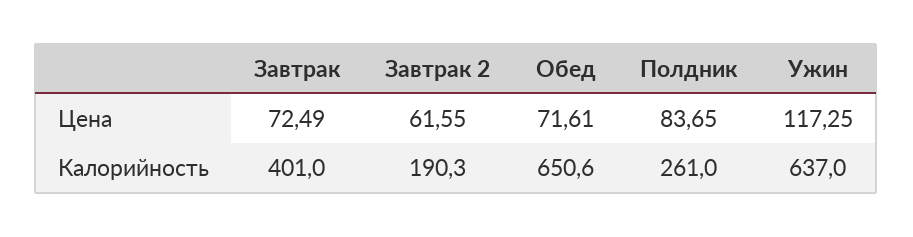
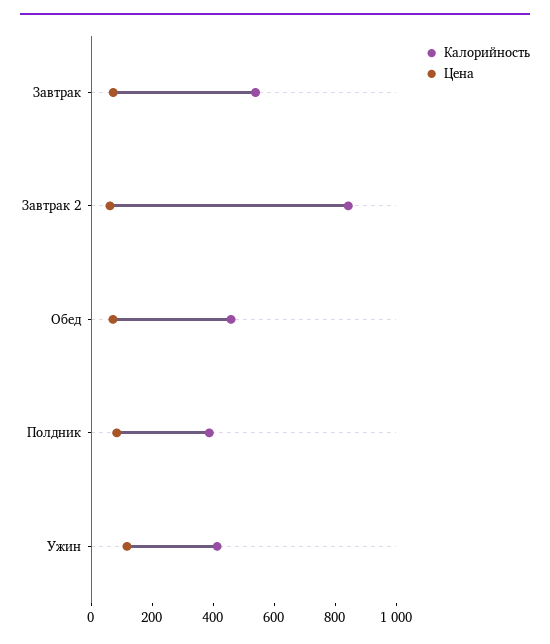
Калорийность, Завтрак: 401 -> 550
Калорийность, Завтрак 2: 190.3 -> 850
Калорийность, Обед: 650.6 -> 450
Калорийность, Полдник: 261 -> 400
Калорийность, Ужин: 637 -> 400

